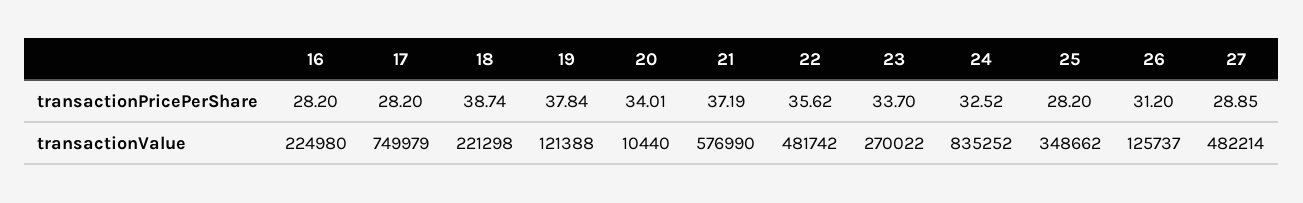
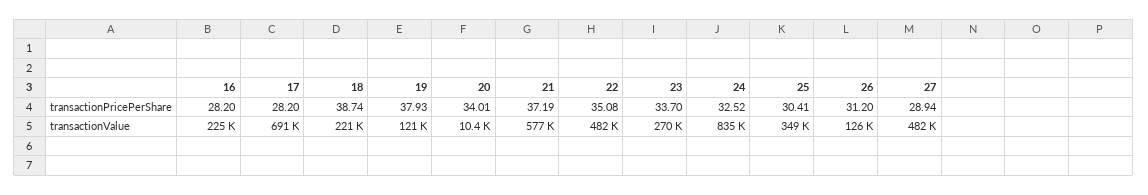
19, transactionPricePerShare: 37.84 -> 37.93
22, transactionPricePerShare: 35.62 -> 35.08
25, transactionPricePerShare: 28.2 -> 30.41
27, transactionPricePerShare: 28.85 -> 28.94
17, transactionValue: 749979 -> 691000

